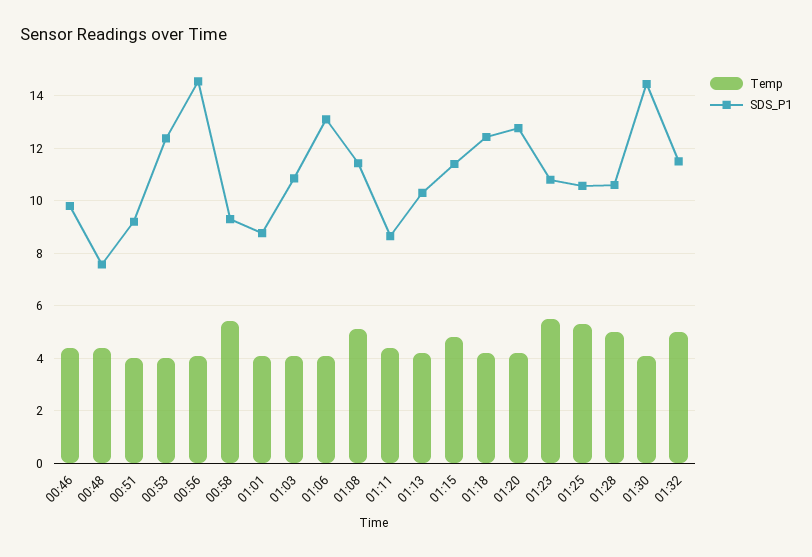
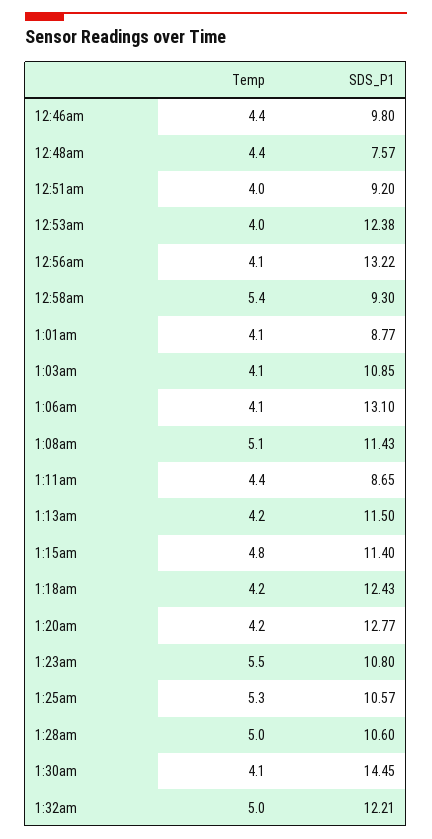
SDS_P1, 00:56: 14.5 -> 13.22
SDS_P1, 01:13: 10.25 -> 11.5
SDS_P1, 01:32: 11.5 -> 12.21

